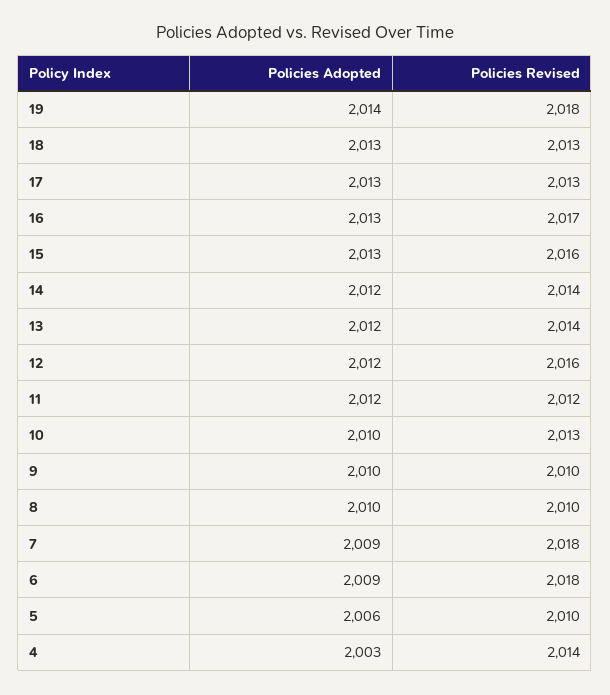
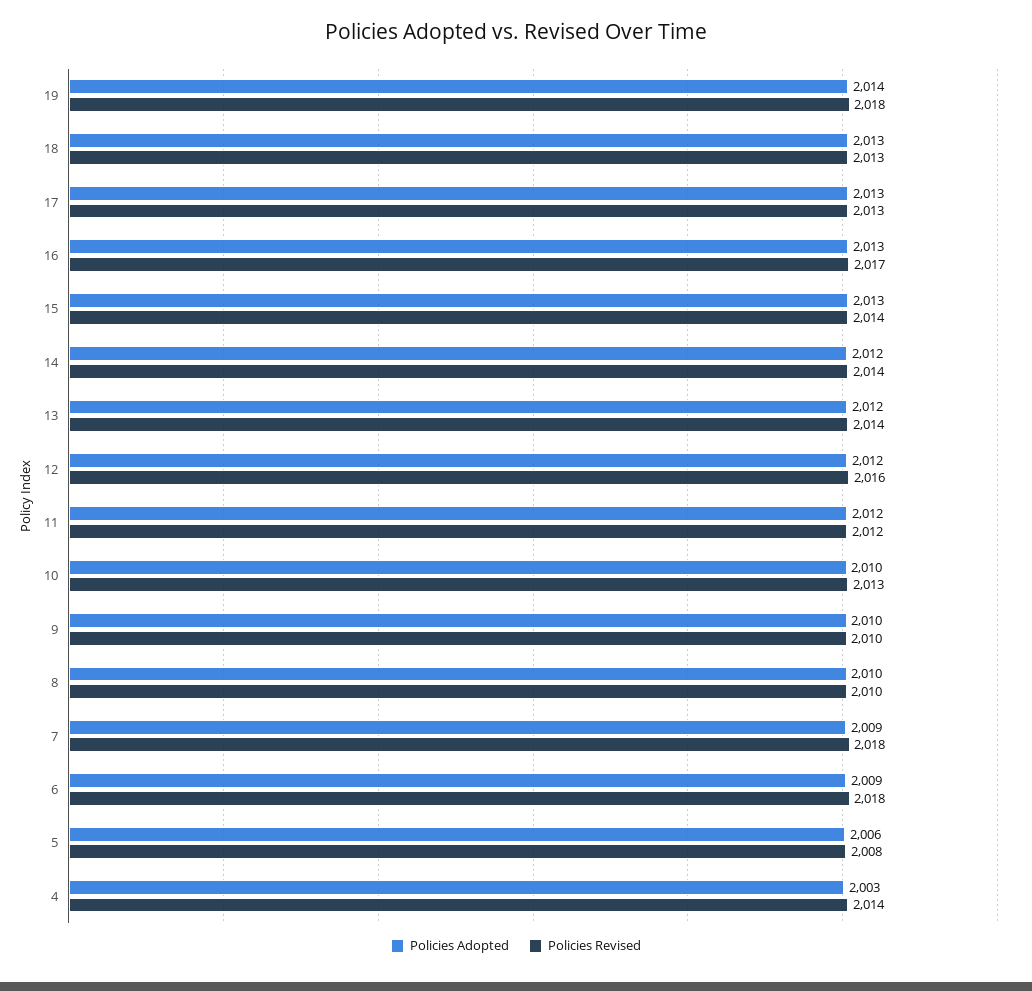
Policies Revised, 15: 2016 -> 2014
Policies Revised, 5: 2010 -> 2008

